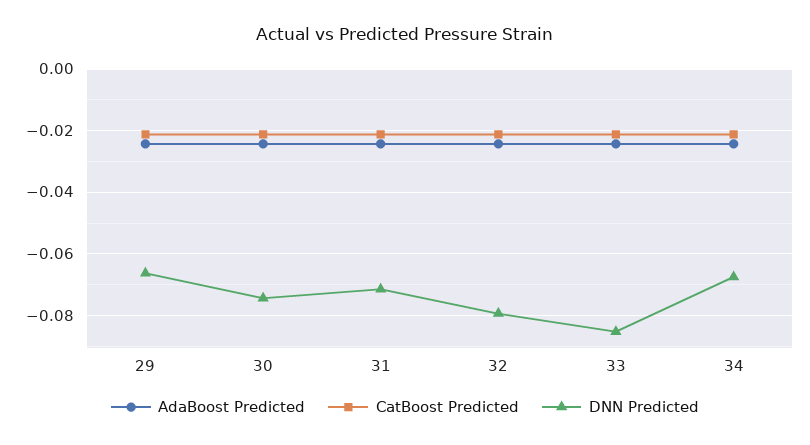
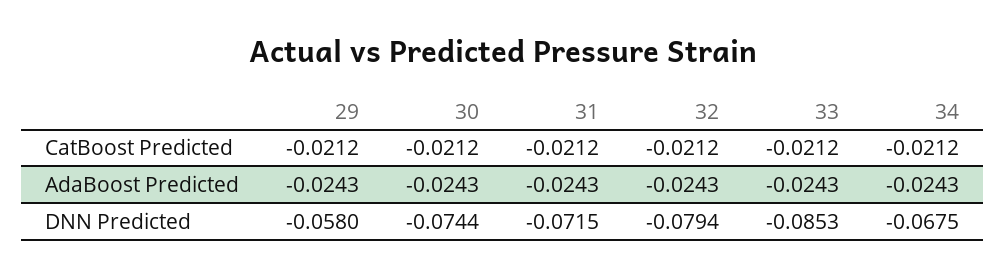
DNN Predicted, 29: -0.066 -> -0.058

